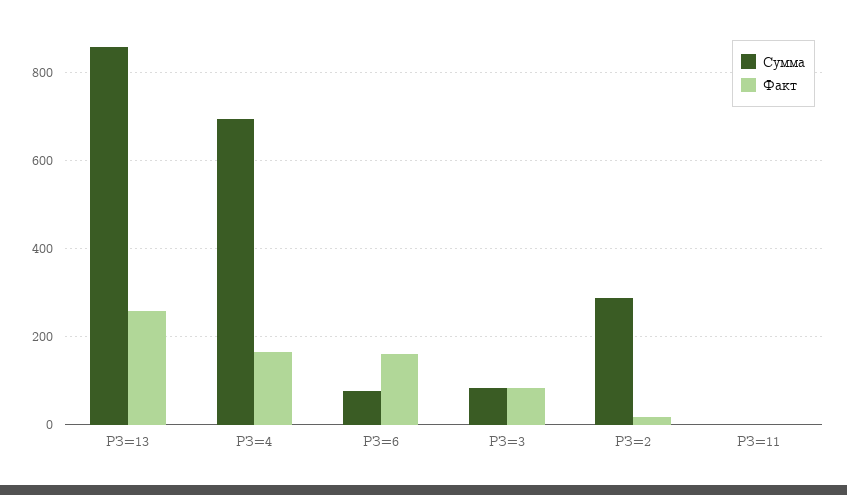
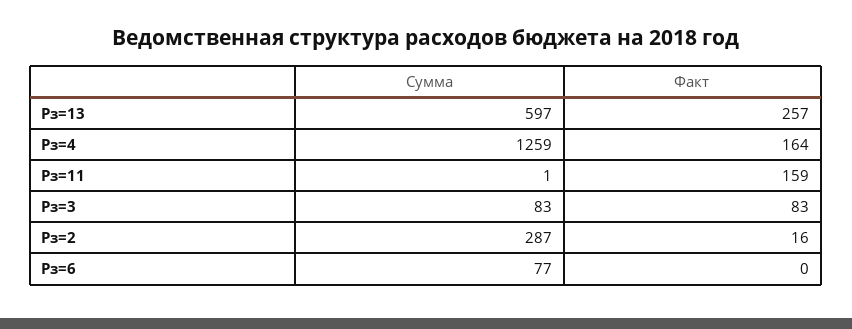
Сумма, РЗ=13: 860 -> 597
Сумма, РЗ=4: 700 -> 1259
Факт, РЗ=6: 160 -> 0
Факт, РЗ=11: 0 -> 159

